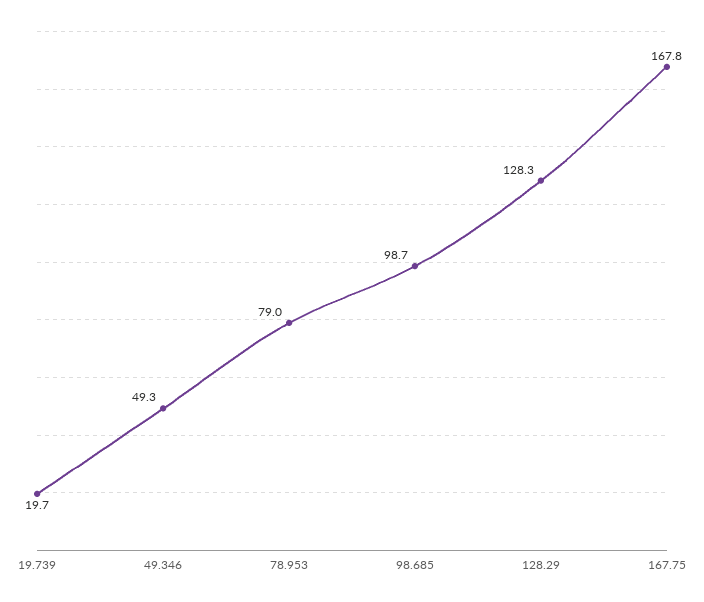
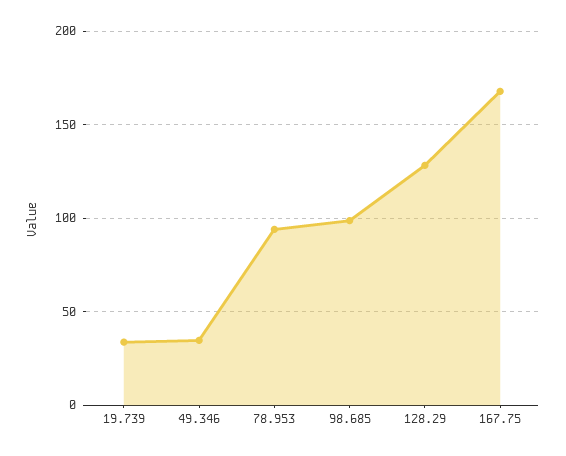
19.739: 19.7 -> 35
49.346: 49.3 -> 35
78.953: 79 -> 95

